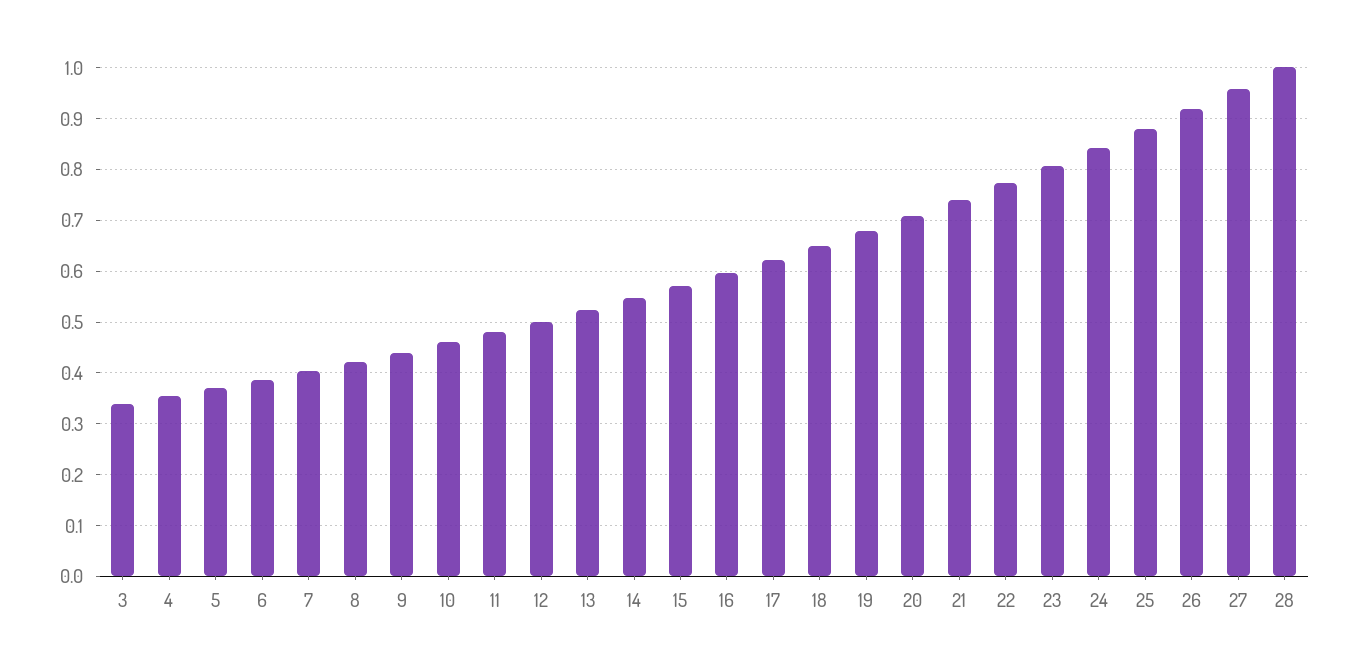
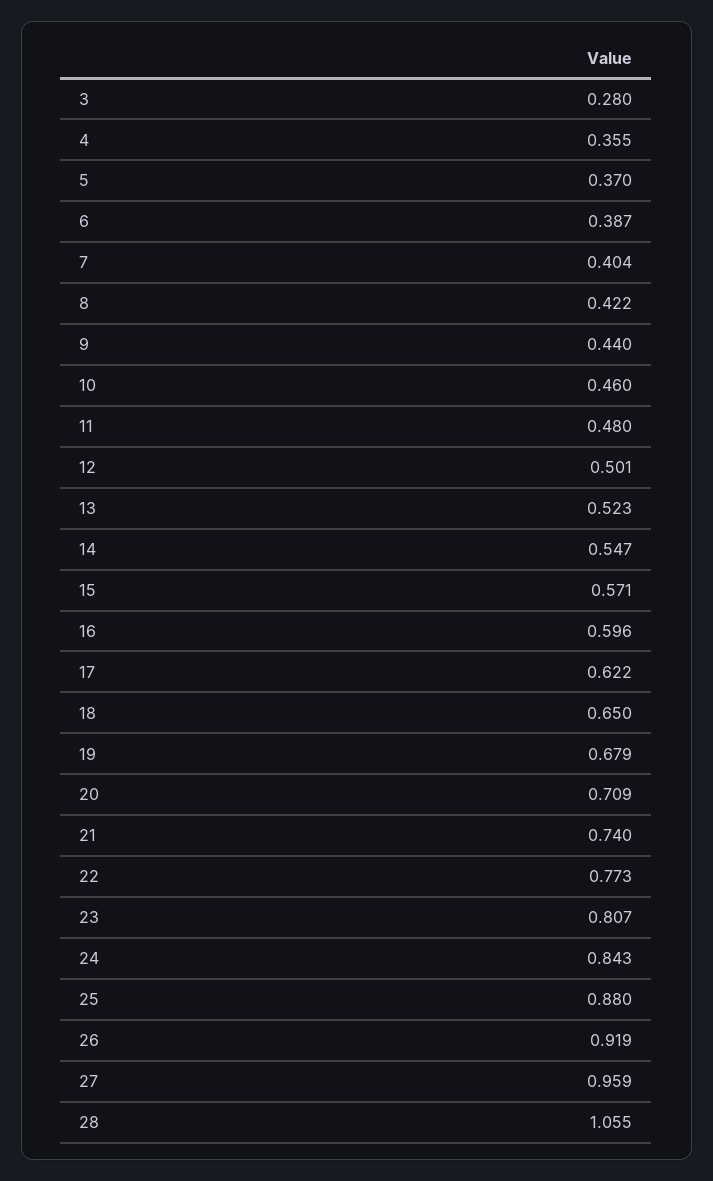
3: 0.34 -> 0.28
28: 1 -> 1.055

